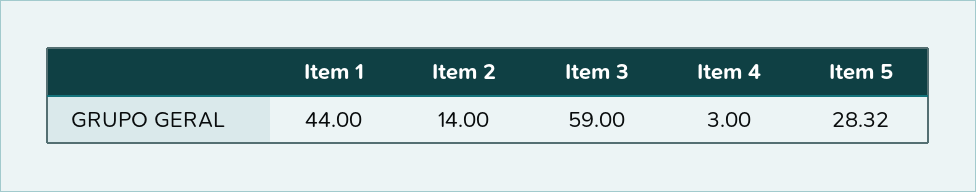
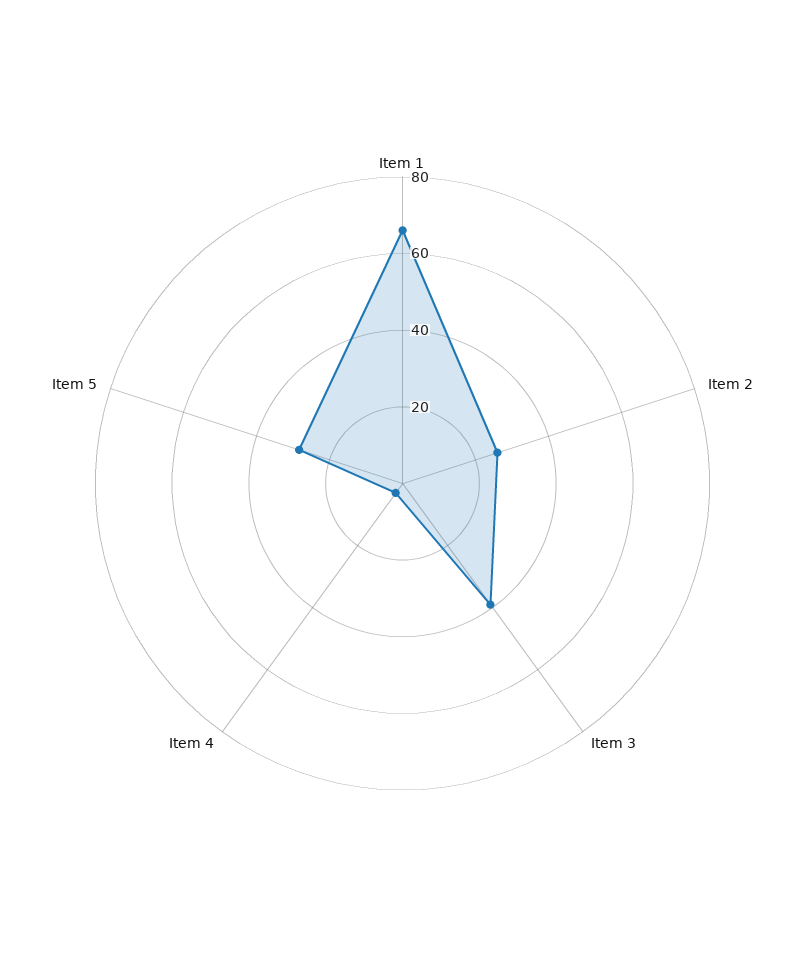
Item 1: 44 -> 65
Item 2: 14 -> 25
Item 3: 59 -> 40

